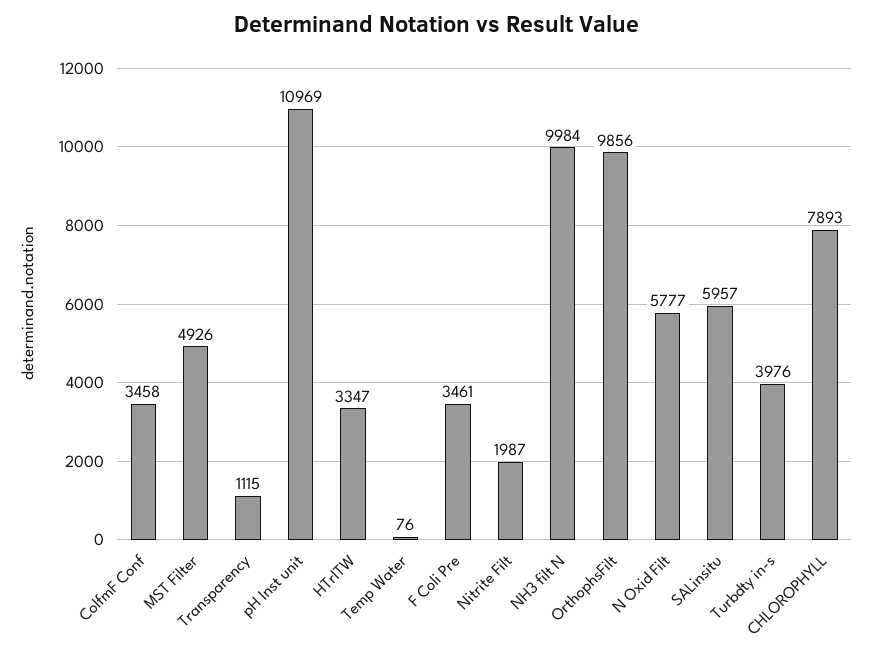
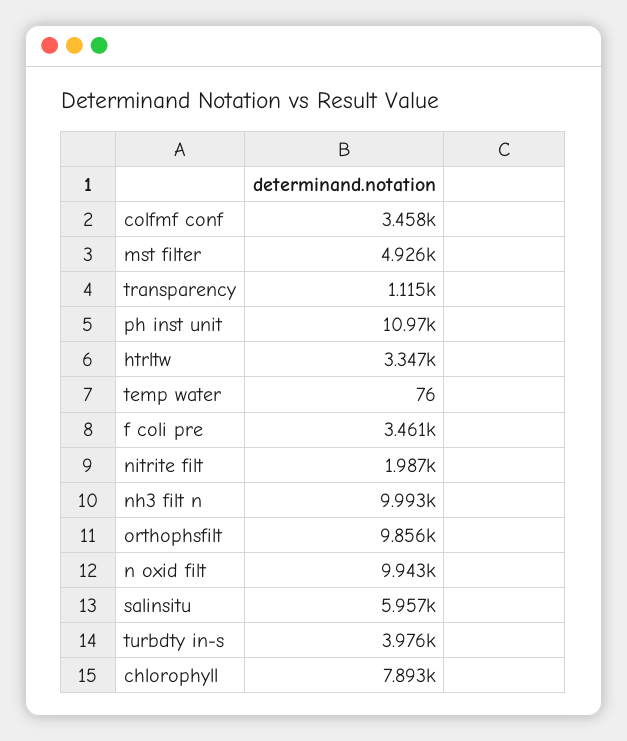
NH3 filt N: 9984 -> 9993
N Oxid Filt: 5777 -> 9943

